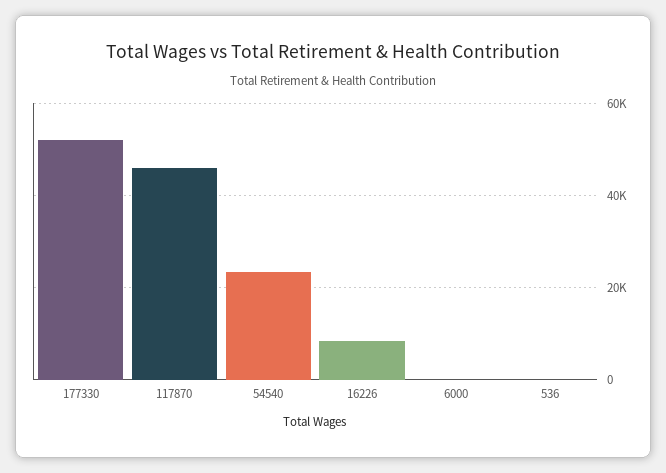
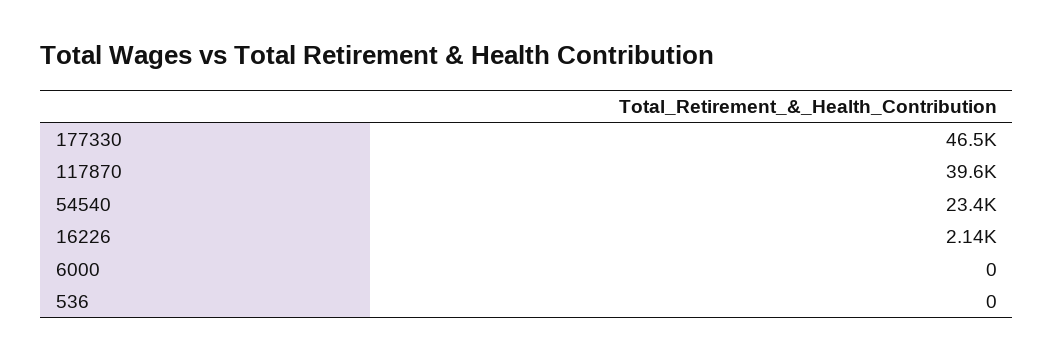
177330: 52000 -> 46500
117870: 46000 -> 39600
16226: 8000 -> 2140

